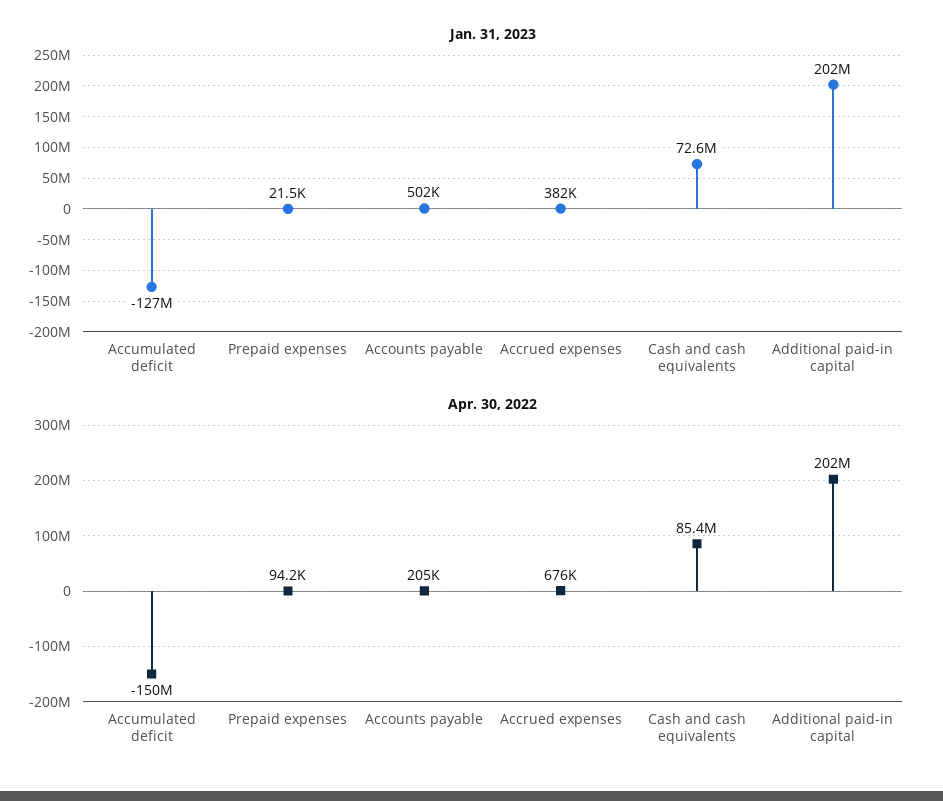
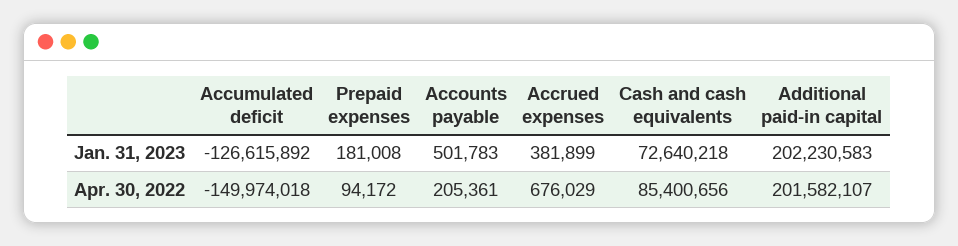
Jan. 31, 2023, Prepaid expenses: 21500 -> 181008

